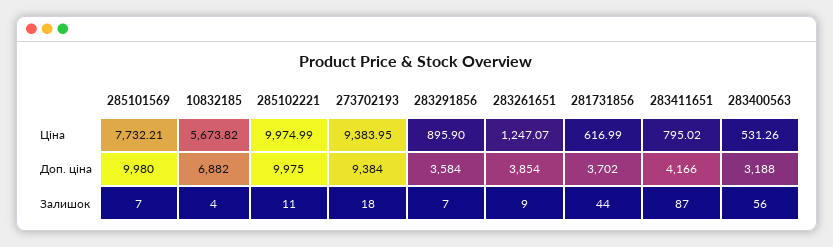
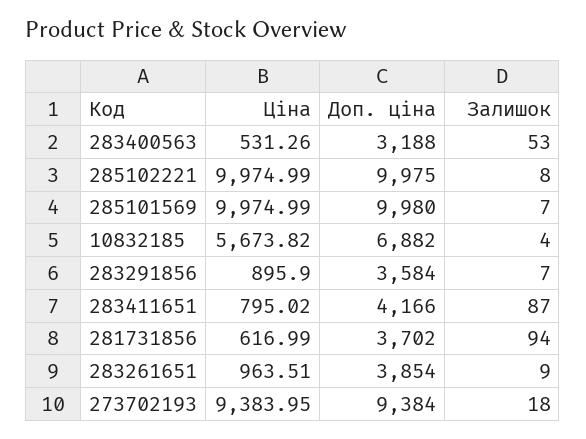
285101569, Ціна: 7732.21 -> 9974.99
283261651, Ціна: 1247.07 -> 963.51
285102221, Залишок: 11 -> 8
281731856, Залишок: 44 -> 94
283400563, Залишок: 56 -> 53

